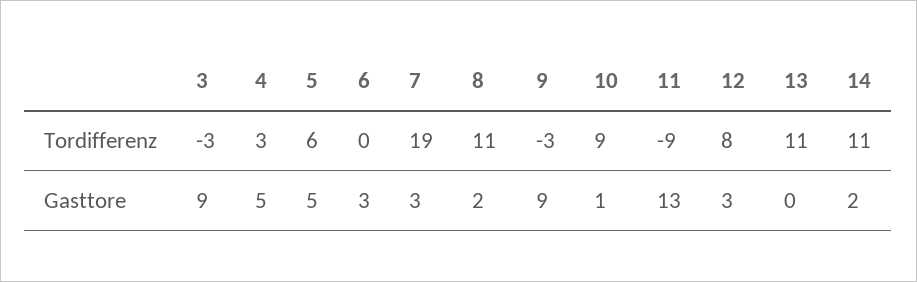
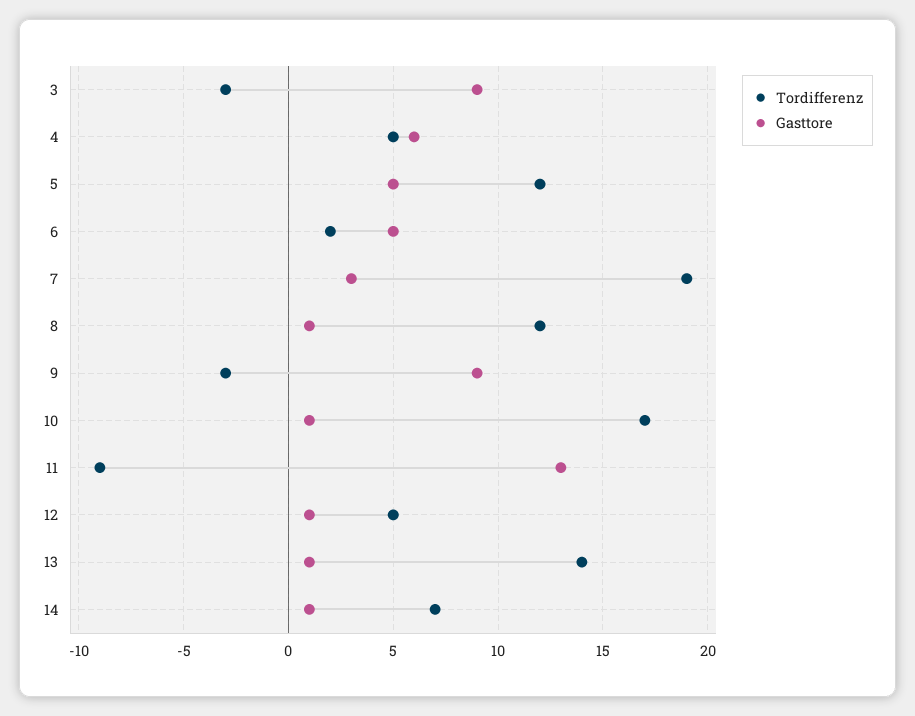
Tordifferenz, 4: 3 -> 5
Tordifferenz, 5: 6 -> 12
Tordifferenz, 6: 0 -> 2
Tordifferenz, 8: 11 -> 12
Tordifferenz, 10: 9 -> 17
Tordifferenz, 12: 8 -> 5
Tordifferenz, 13: 11 -> 14
Tordifferenz, 14: 11 -> 7
Gasttore, 4: 5 -> 6
Gasttore, 6: 3 -> 5
Gasttore, 8: 2 -> 1
Gasttore, 12: 3 -> 1
Gasttore, 13: 0 -> 1
Gasttore, 14: 2 -> 1

